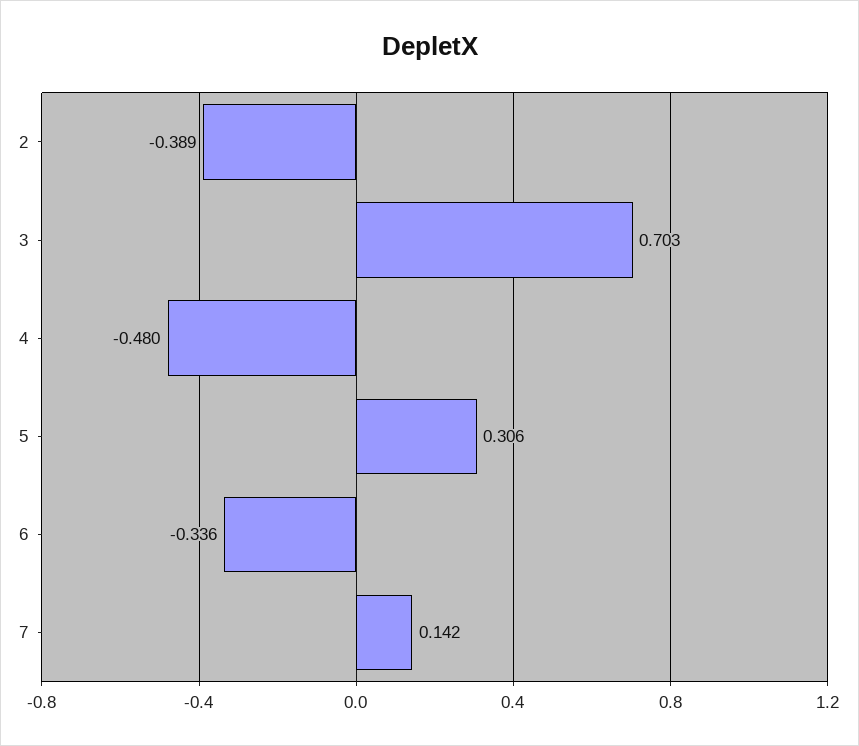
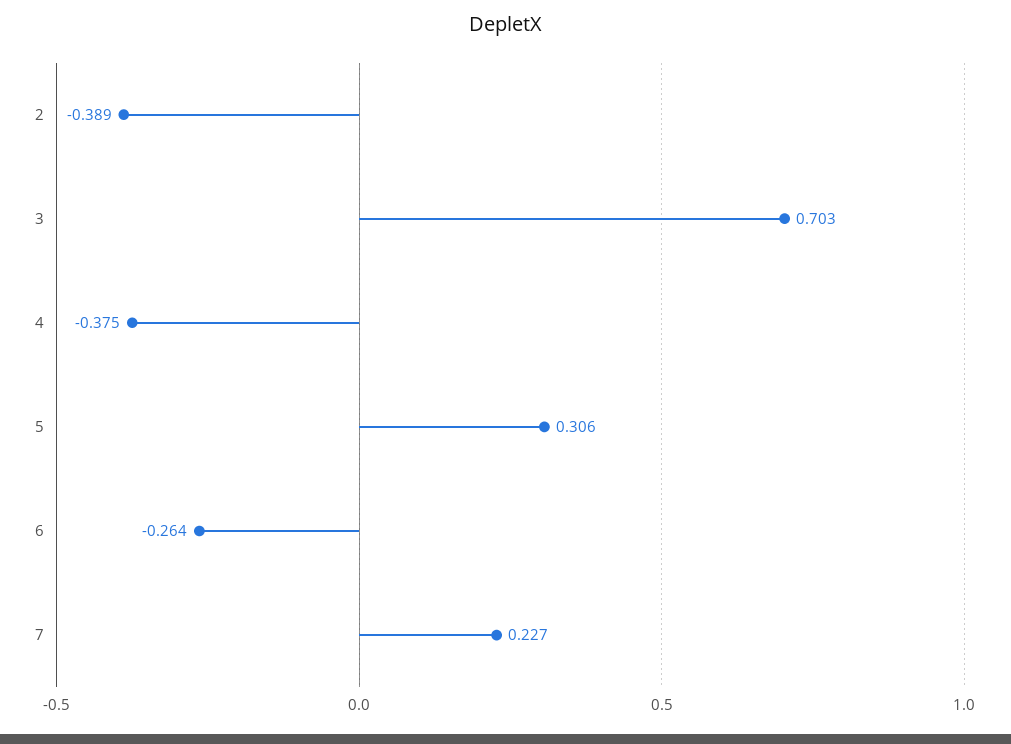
4: -0.48 -> -0.375
6: -0.336 -> -0.264
7: 0.142 -> 0.227

